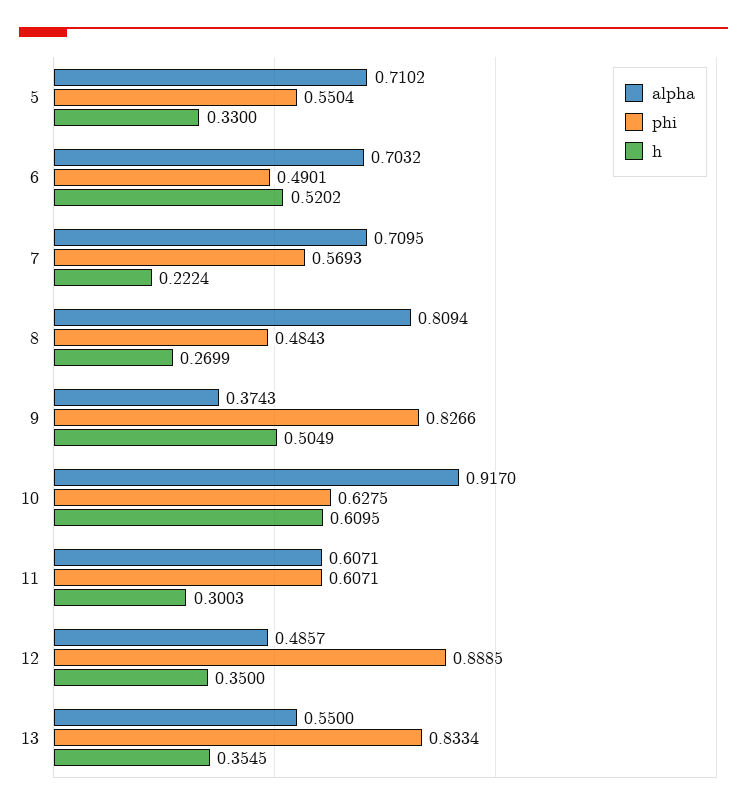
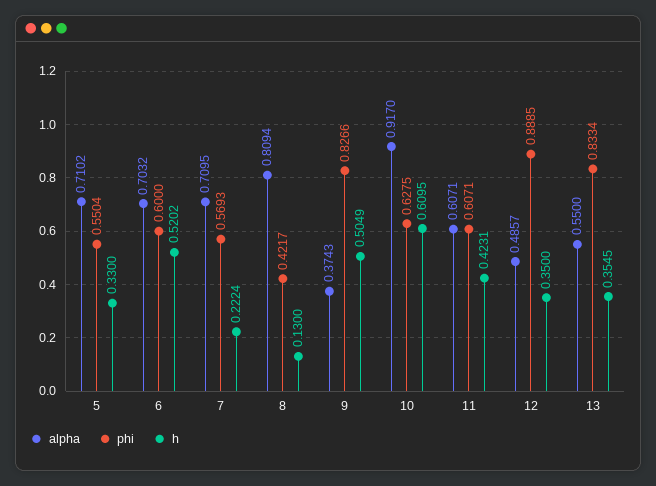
phi, 6: 0.4901 -> 0.6
phi, 8: 0.4843 -> 0.4217
h, 8: 0.2699 -> 0.13
h, 11: 0.3003 -> 0.4231

